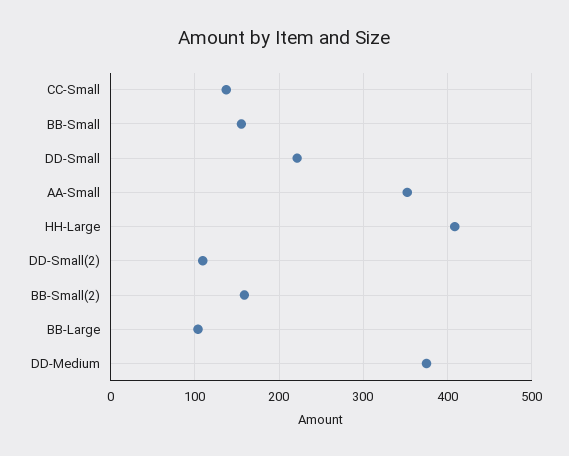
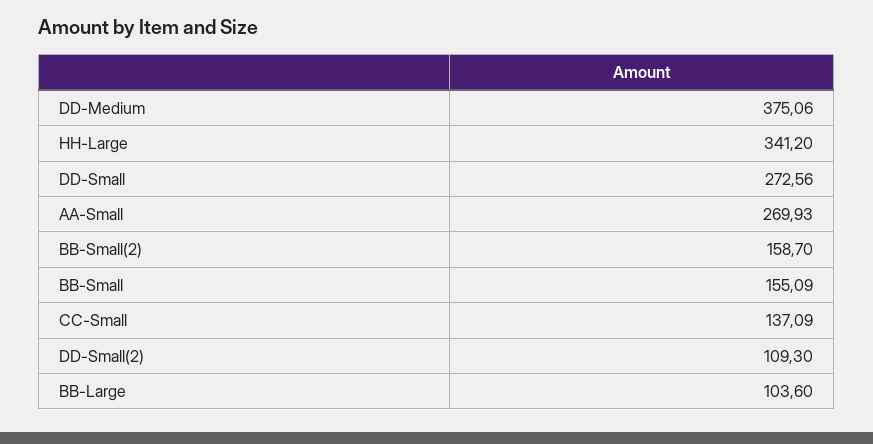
DD-Small: 220 -> 272.56
AA-Small: 350 -> 269.93
HH-Large: 410 -> 341.2

